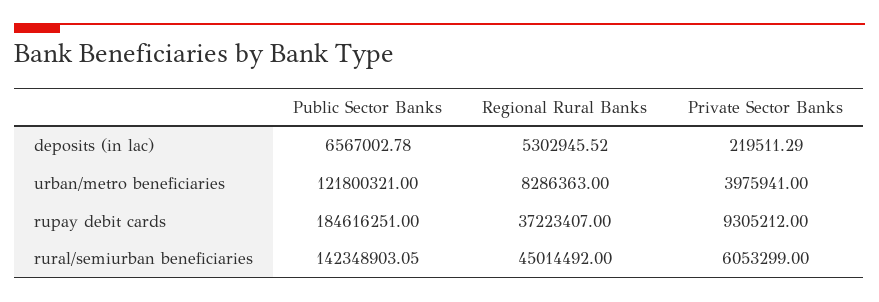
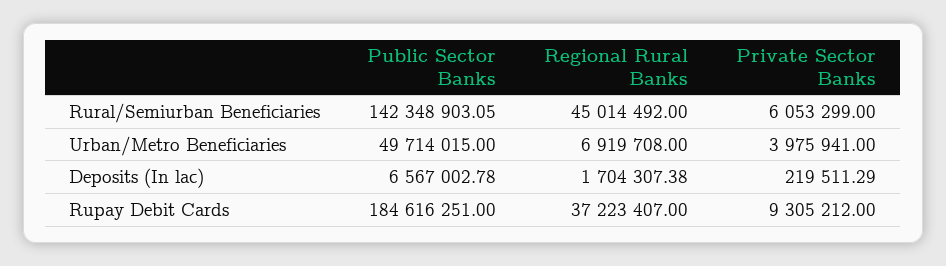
Regional Rural Banks, deposits (in lac): 5302945.52 -> 1704307.38
Public Sector Banks, urban/metro beneficiaries: 121800321 -> 49714015
Regional Rural Banks, urban/metro beneficiaries: 8286363 -> 6919708

